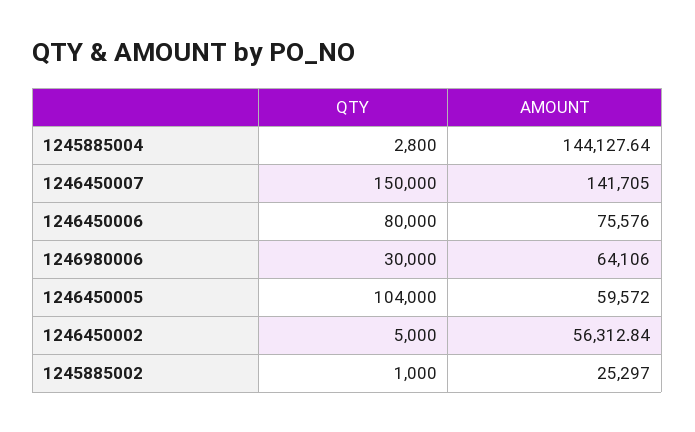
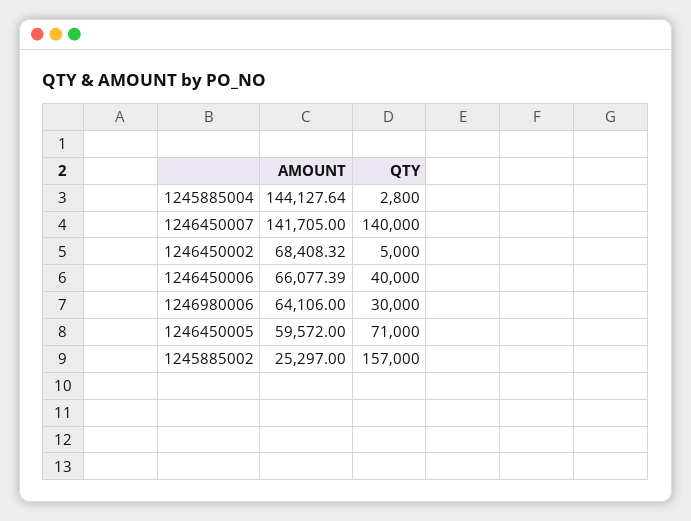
QTY, 1246450007: 150000 -> 140000
QTY, 1246450006: 80000 -> 40000
AMOUNT, 1246450006: 75576 -> 66077.39
QTY, 1246450005: 104000 -> 71000
AMOUNT, 1246450002: 56312.84 -> 68408.32
QTY, 1245885002: 1000 -> 157000

